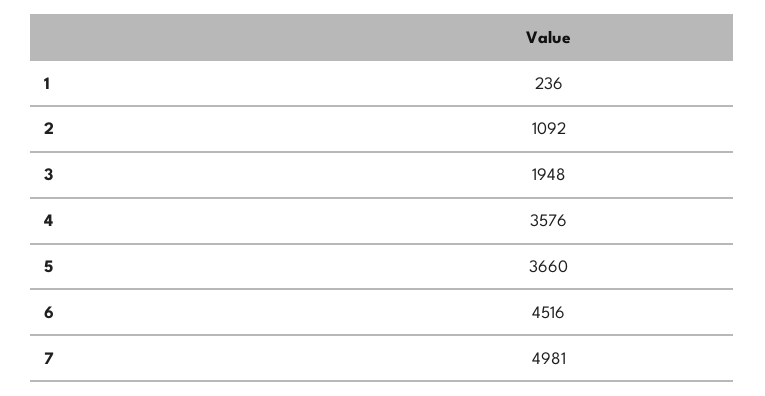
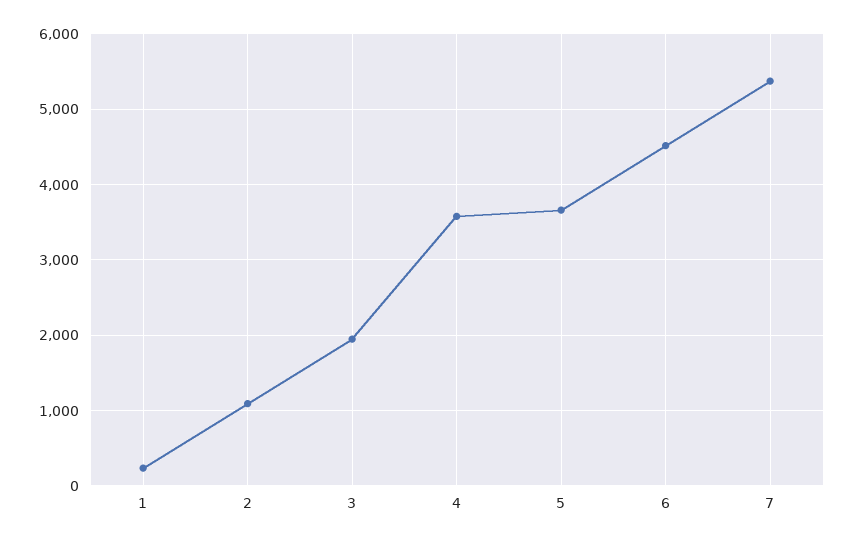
7: 4981 -> 5400

